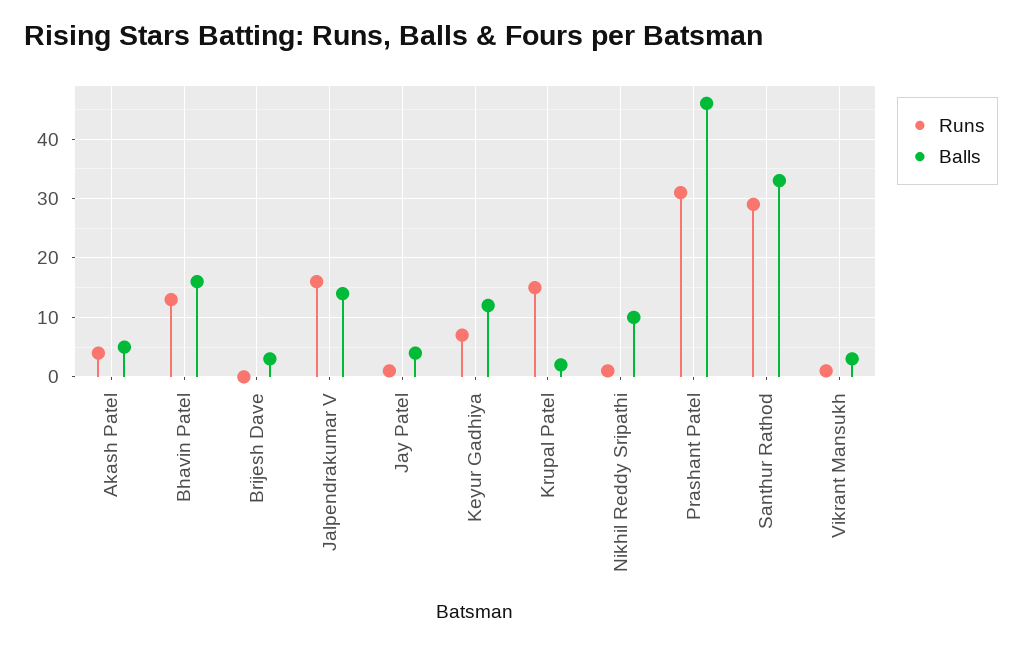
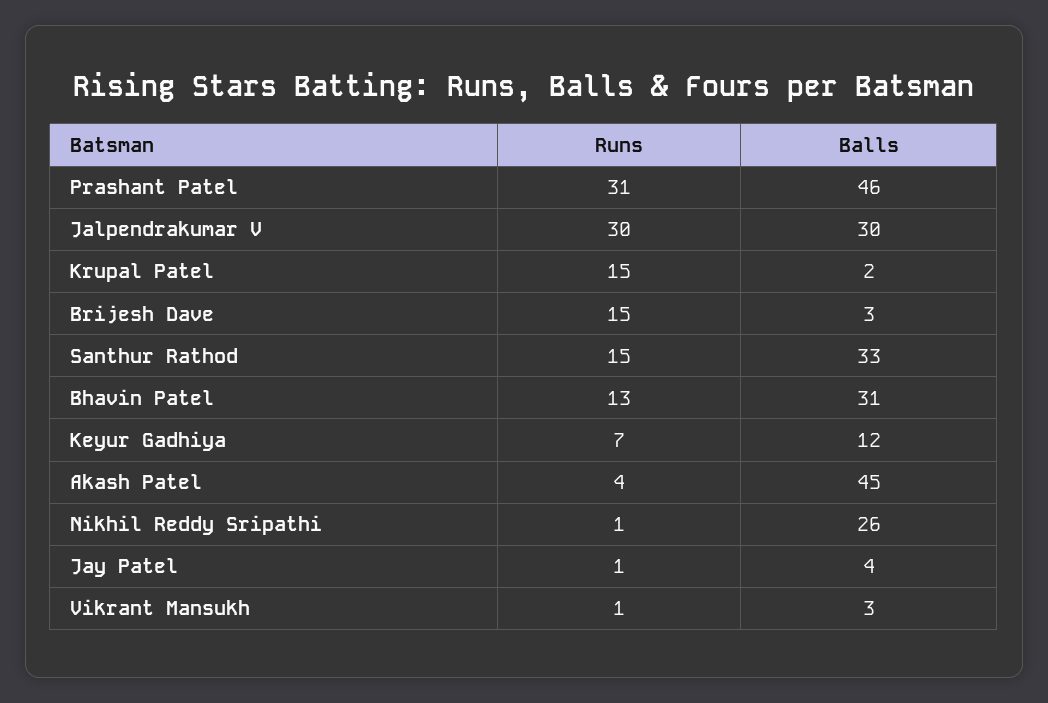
Balls, Akash Patel: 5 -> 45
Balls, Bhavin Patel: 15 -> 31
Runs, Brijesh Dave: 0 -> 15
Runs, Jalpendrakumar V: 15 -> 30
Balls, Jalpendrakumar V: 15 -> 30
Balls, Nikhil Reddy Sripathi: 10 -> 26
Runs, Santhur Rathod: 30 -> 15

